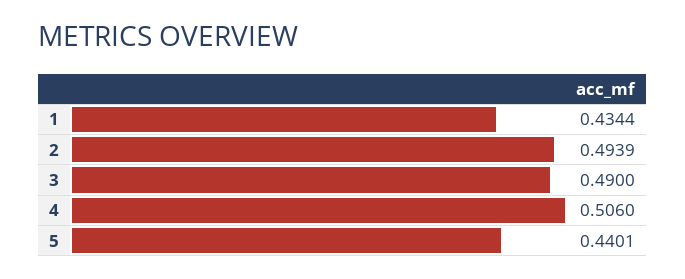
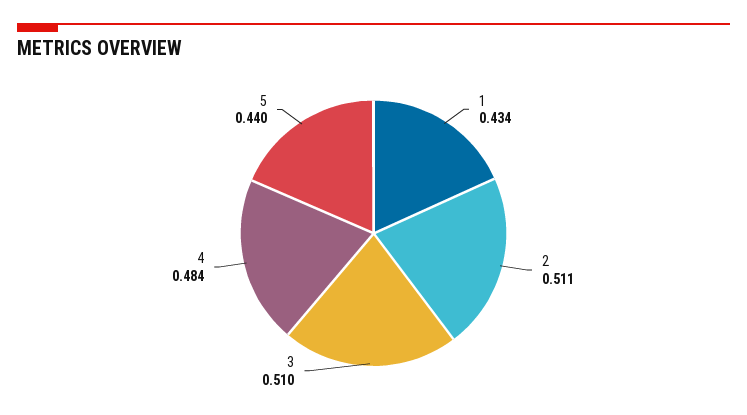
2: 0.4939 -> 0.511
3: 0.49 -> 0.51
4: 0.506 -> 0.484

